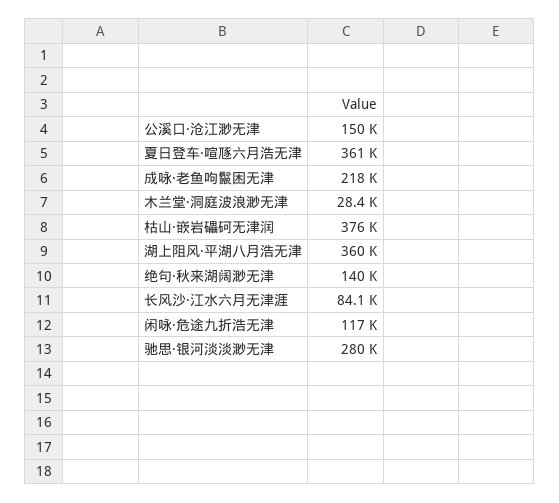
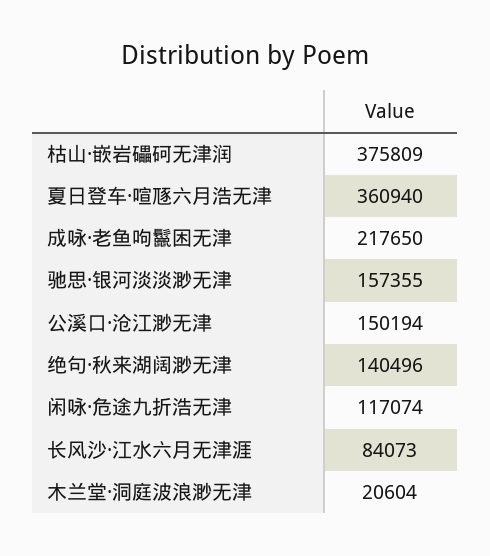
木兰堂·洞庭波浪渺无津: 28400 -> 20604
湖上阻风·平湖八月浩无津: 360000 -> none
驰思·银河淡淡渺无津: 280000 -> 157355

